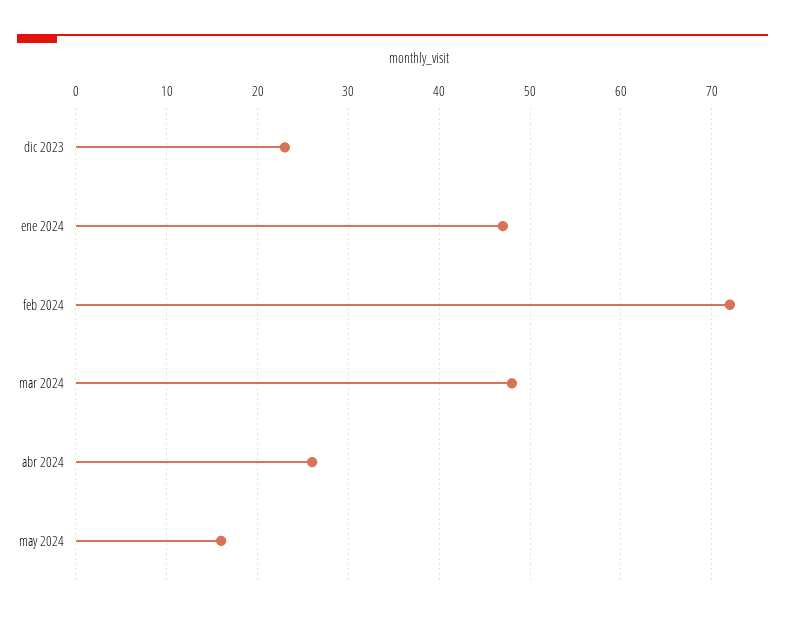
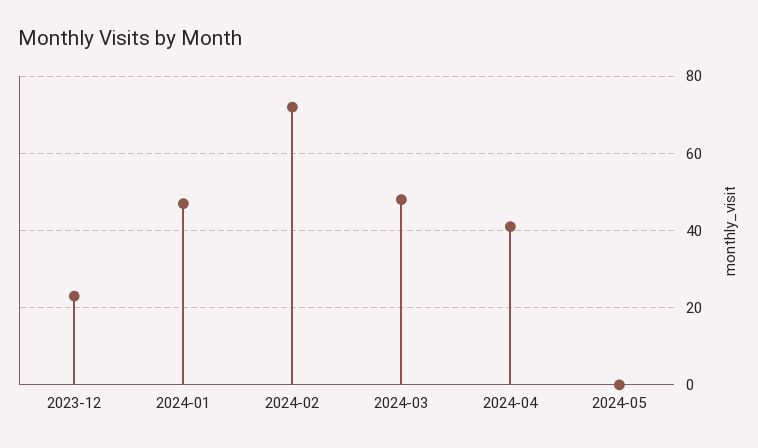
abr 2024: 26 -> 40
may 2024: 16 -> 0

